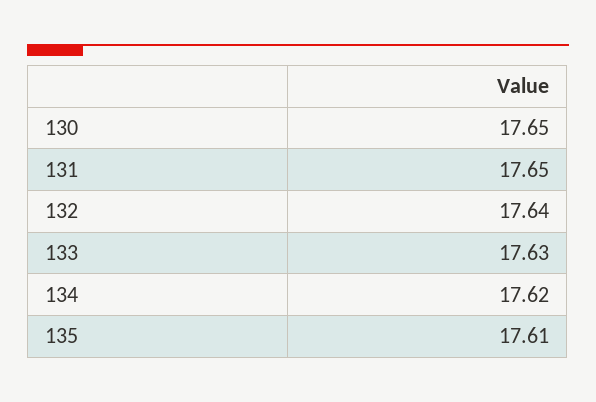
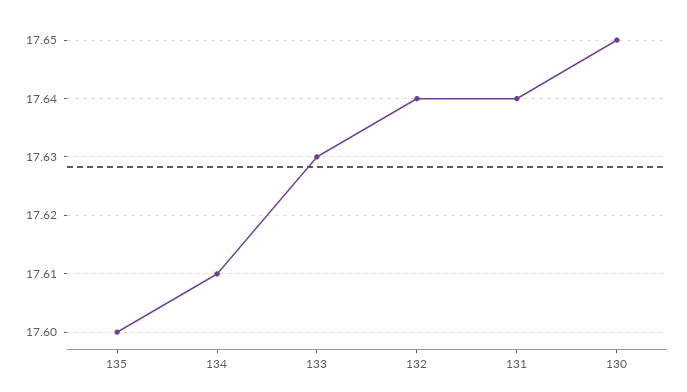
131: 17.65 -> 17.64
134: 17.62 -> 17.61
135: 17.61 -> 17.6

